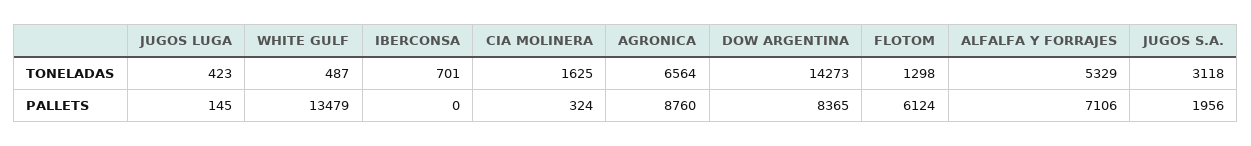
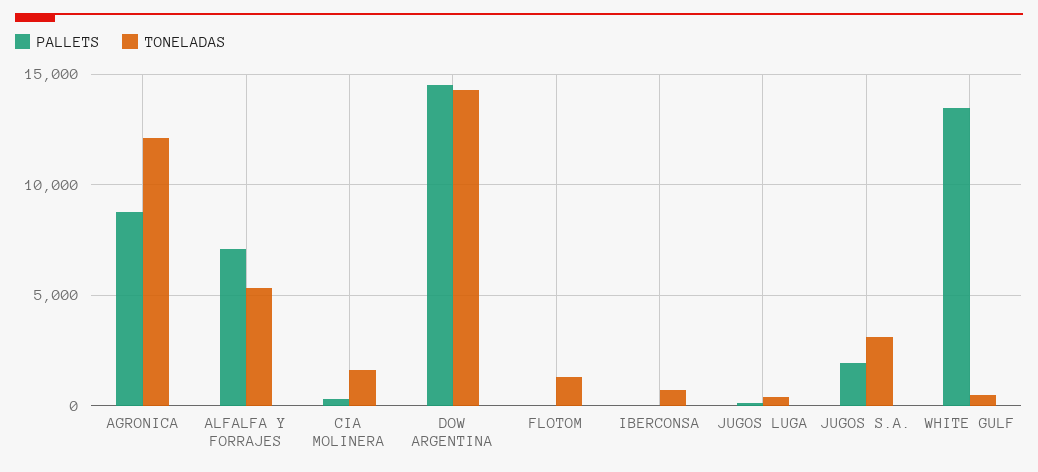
TONELADAS, AGRONICA: 6564 -> 12000
PALLETS, DOW ARGENTINA: 8365 -> 14500
PALLETS, FLOTOM: 6124 -> 0

